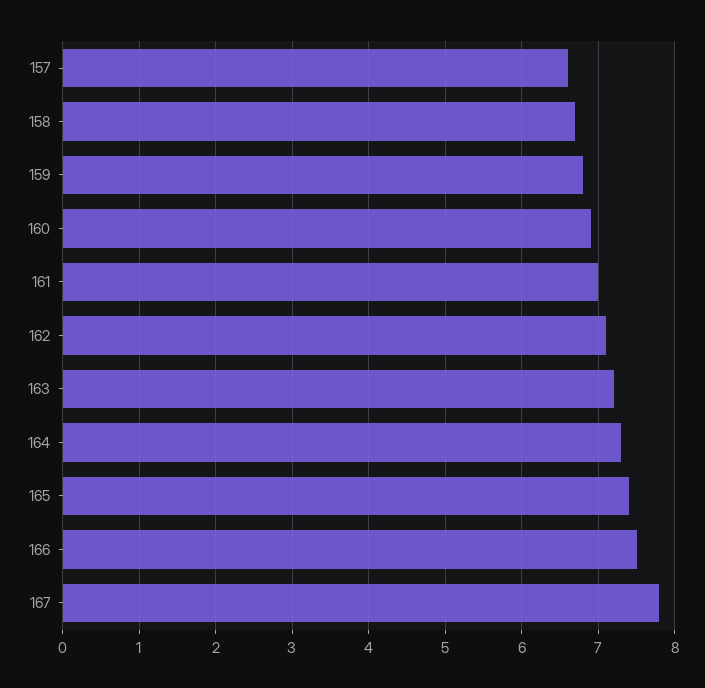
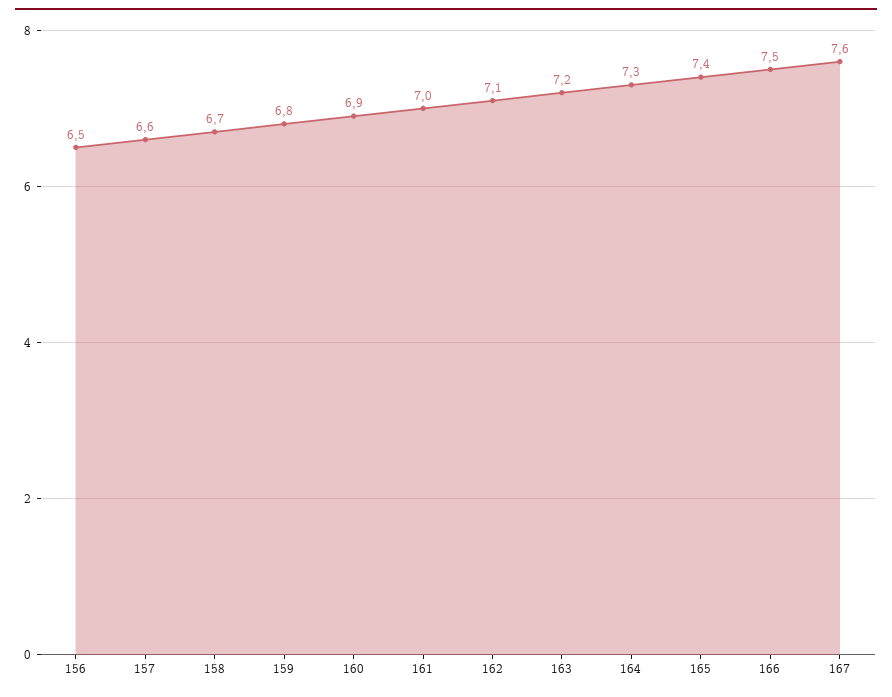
167: 7.8 -> 7.6
156: none -> 6.5

